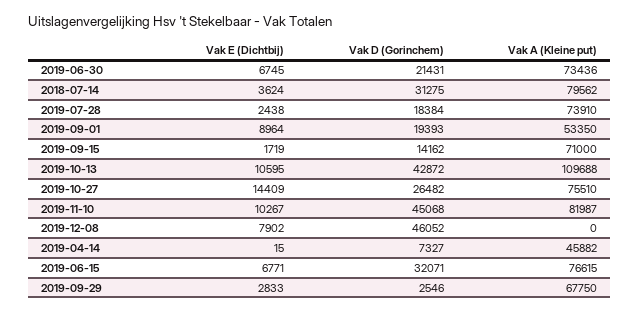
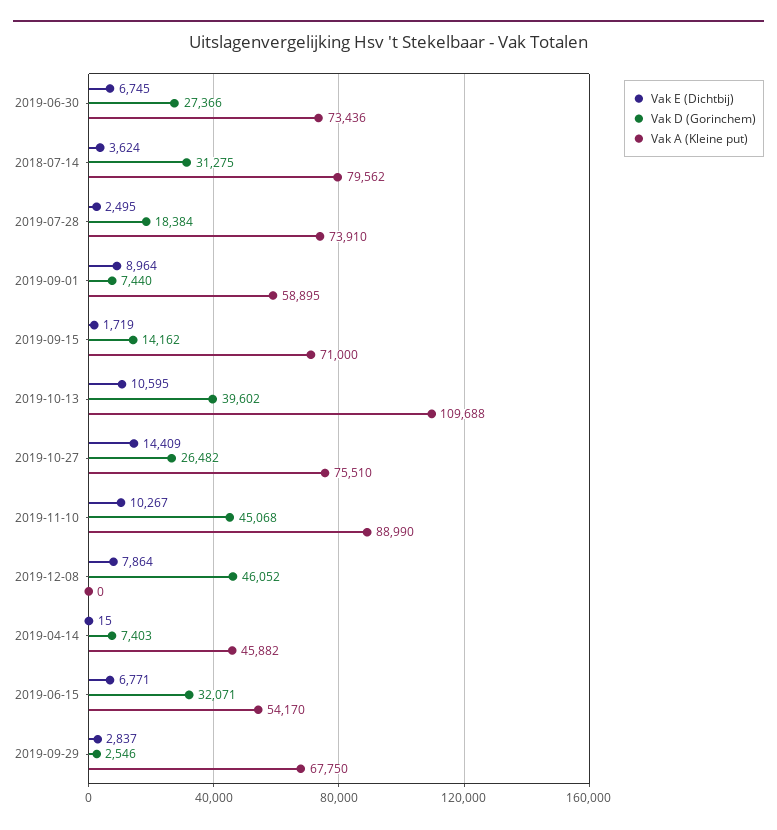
Vak D (Gorinchem), 2019-06-30: 21431 -> 27366
Vak E (Dichtbij), 2019-07-28: 2438 -> 2495
Vak D (Gorinchem), 2019-09-01: 19393 -> 7440
Vak A (Kleine put), 2019-09-01: 53350 -> 58895
Vak D (Gorinchem), 2019-10-13: 42872 -> 39602
Vak A (Kleine put), 2019-11-10: 81987 -> 88990
Vak E (Dichtbij), 2019-12-08: 7902 -> 7864
Vak D (Gorinchem), 2019-04-14: 7327 -> 7403
Vak A (Kleine put), 2019-06-15: 76615 -> 54170
Vak E (Dichtbij), 2019-09-29: 2833 -> 2837

